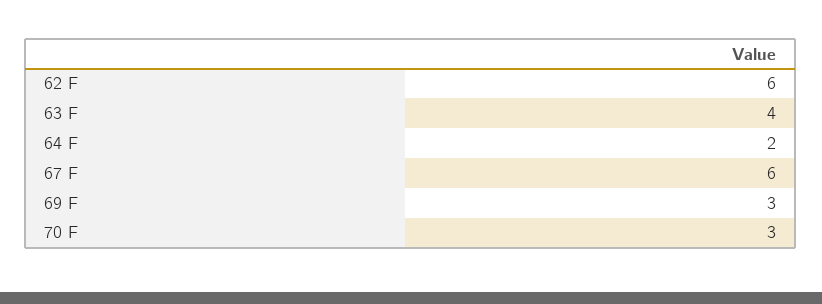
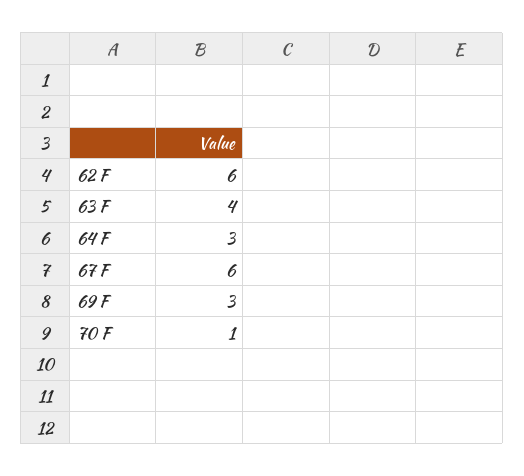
64 F: 2 -> 3
70 F: 3 -> 1

